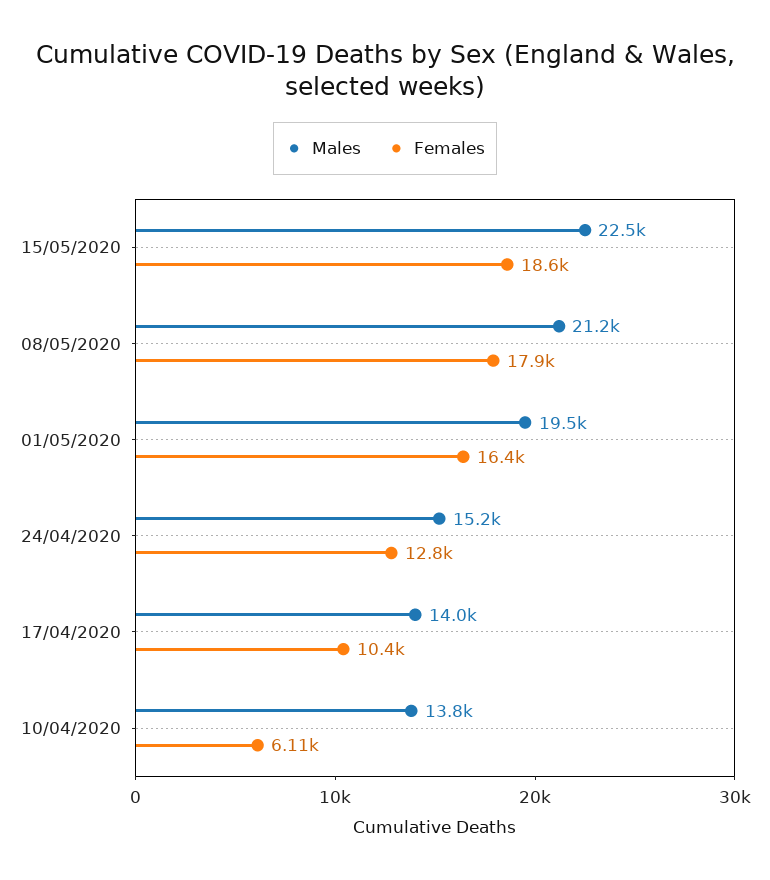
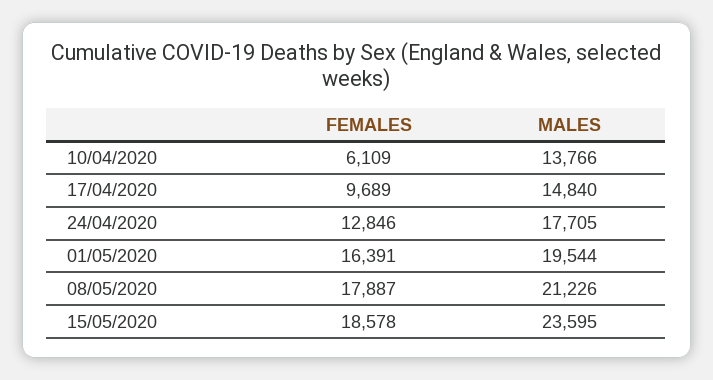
Males, 15/05/2020: 22500 -> 23595
Males, 24/04/2020: 15200 -> 17705
Males, 17/04/2020: 14000 -> 14840
Females, 17/04/2020: 10400 -> 9689

